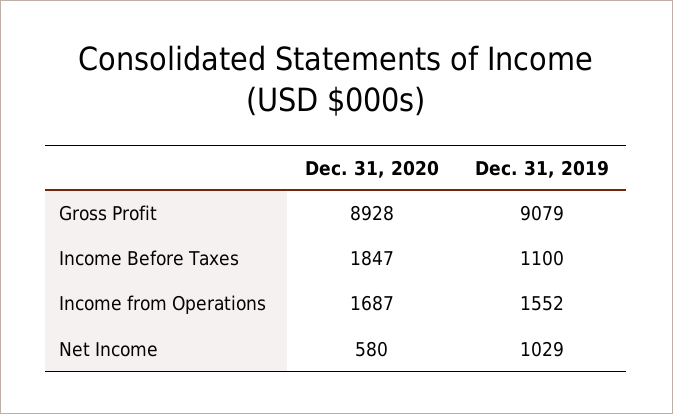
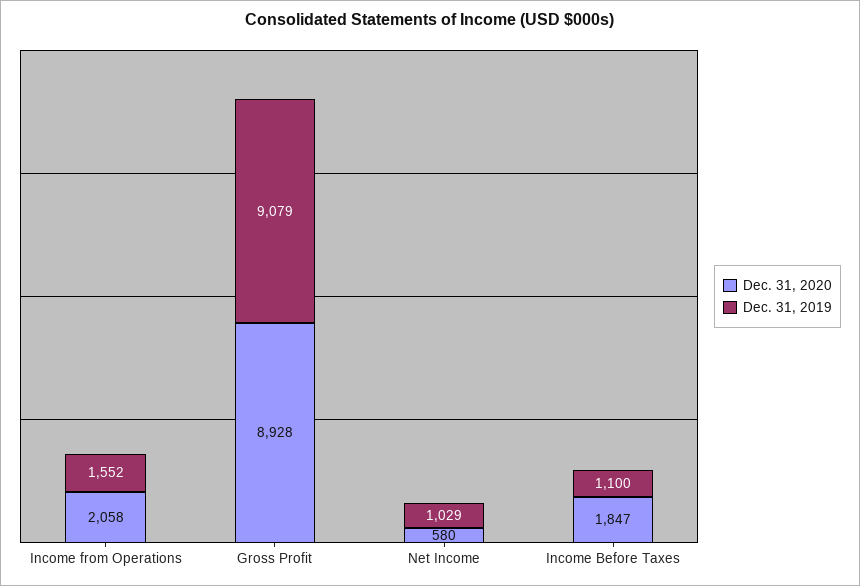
Dec. 31, 2020, Income from Operations: 1687 -> 2058

